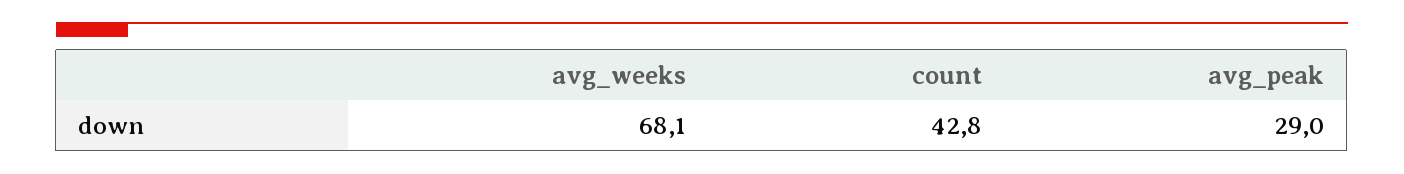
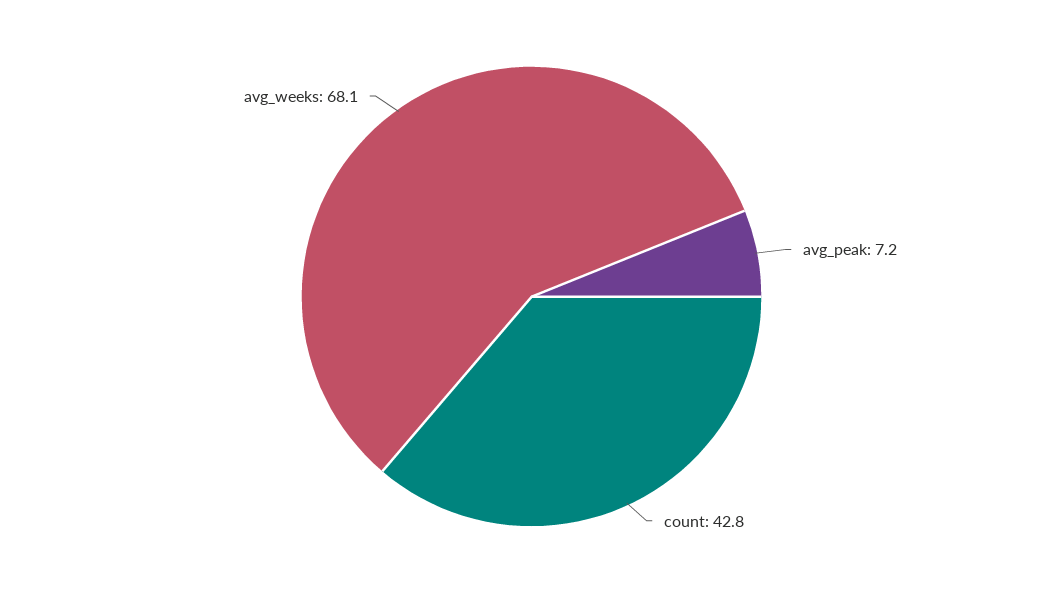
avg_peak: 29 -> 7.2

